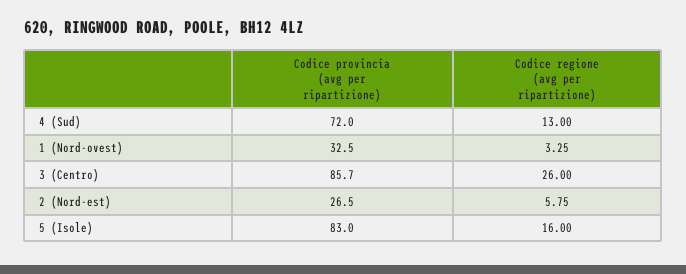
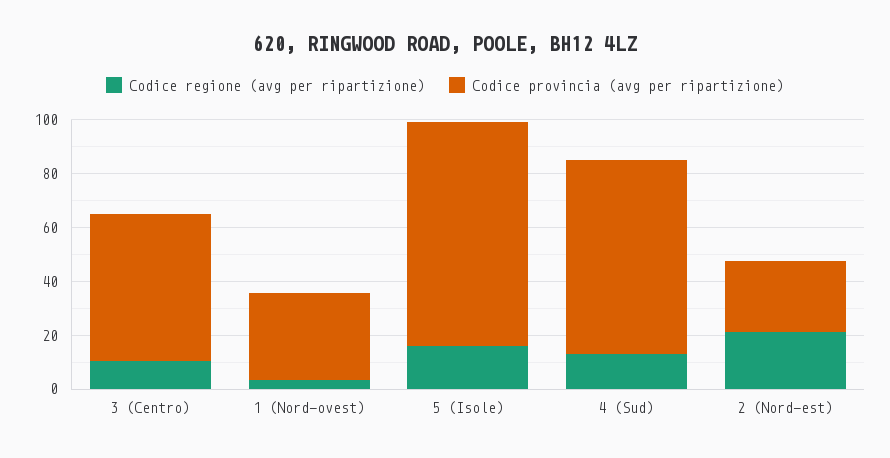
Codice provincia (avg per ripartizione), 3 (Centro): 85.7 -> 55
Codice regione (avg per ripartizione), 3 (Centro): 26 -> 10
Codice regione (avg per ripartizione), 2 (Nord-est): 5.75 -> 20

